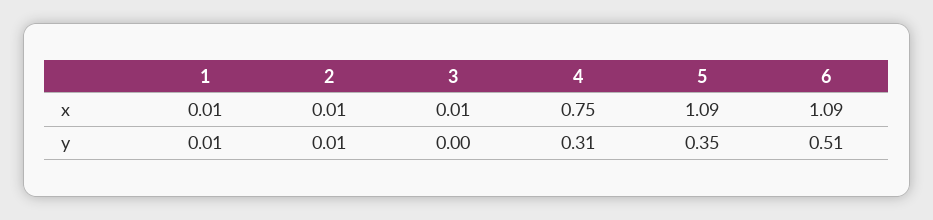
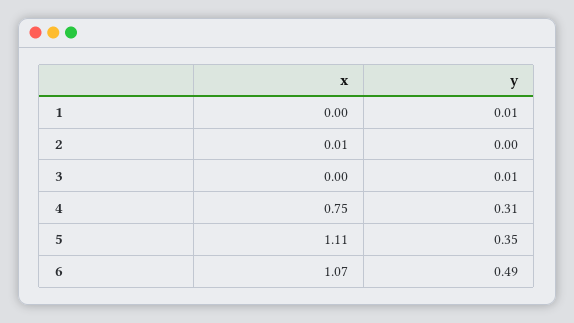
1, x: 0.01 -> 0
3, x: 0.01 -> 0
5, x: 1.09 -> 1.11
6, x: 1.09 -> 1.07
2, y: 0.01 -> 0
3, y: 0 -> 0.01
6, y: 0.51 -> 0.49

